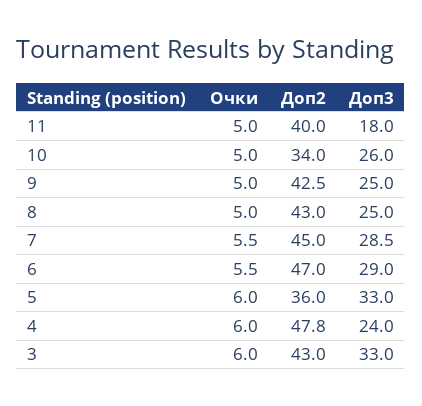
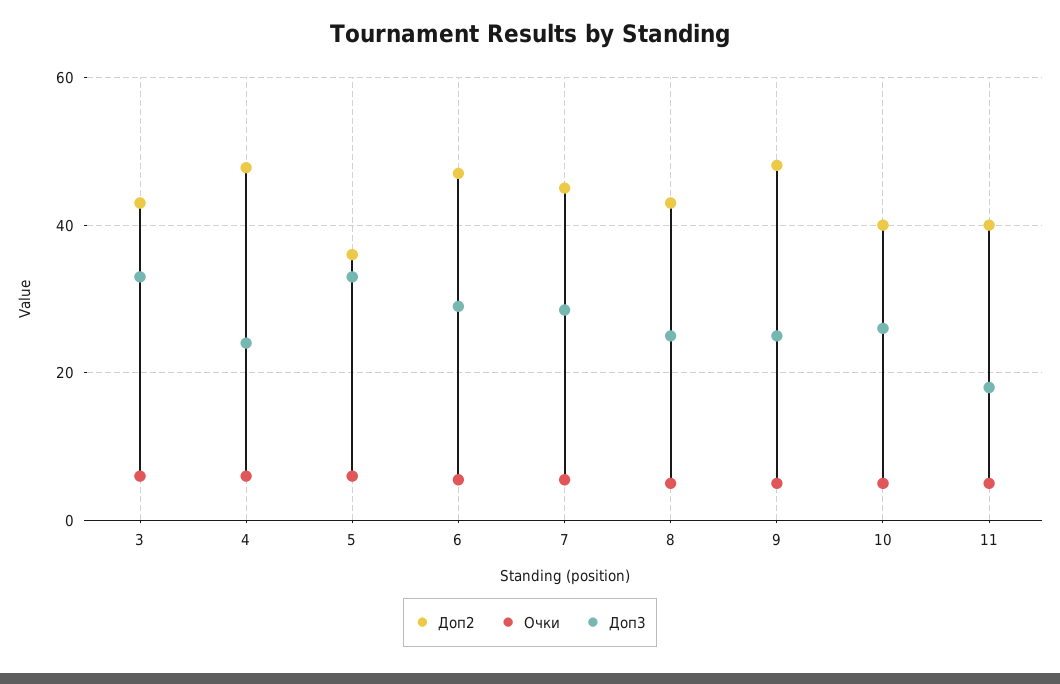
Доп2, 10: 34 -> 40
Доп2, 9: 42.5 -> 48

